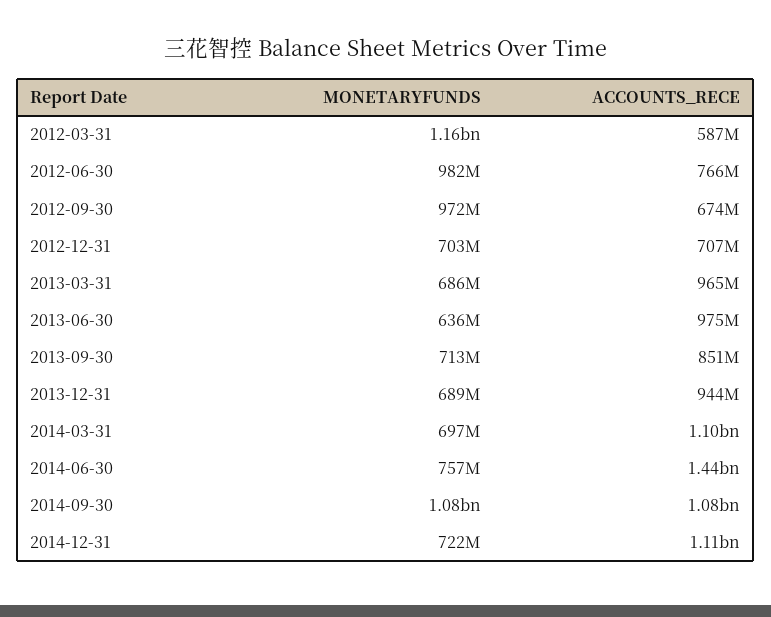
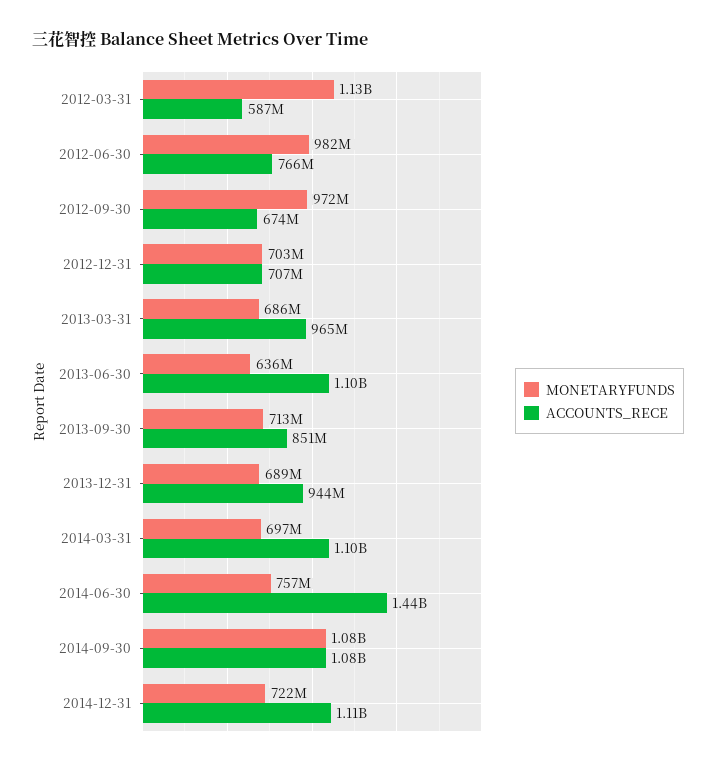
MONETARYFUNDS, 2012-03-31: 1160000000 -> 1130000000
ACCOUNTS_RECE, 2013-06-30: 975000000 -> 1100000000

